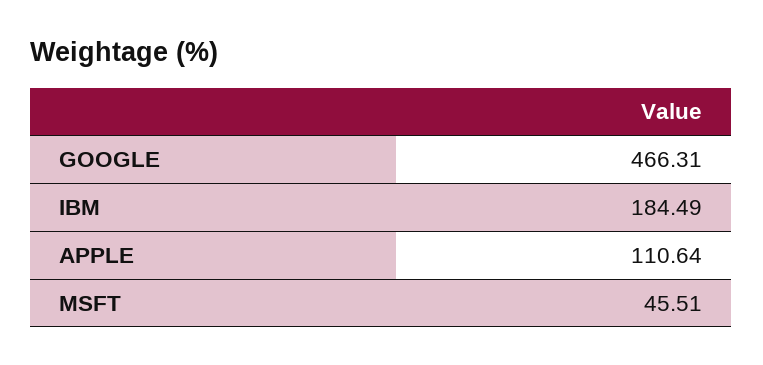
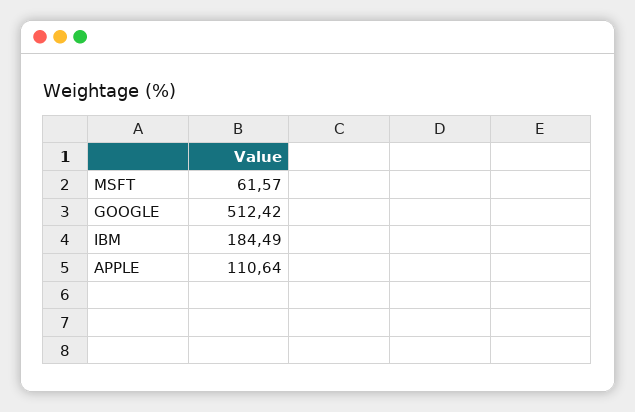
GOOGLE: 466.31 -> 512.42
MSFT: 45.51 -> 61.57

